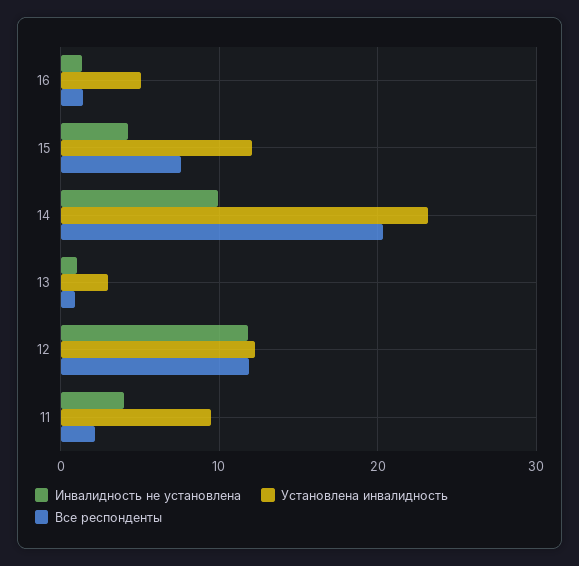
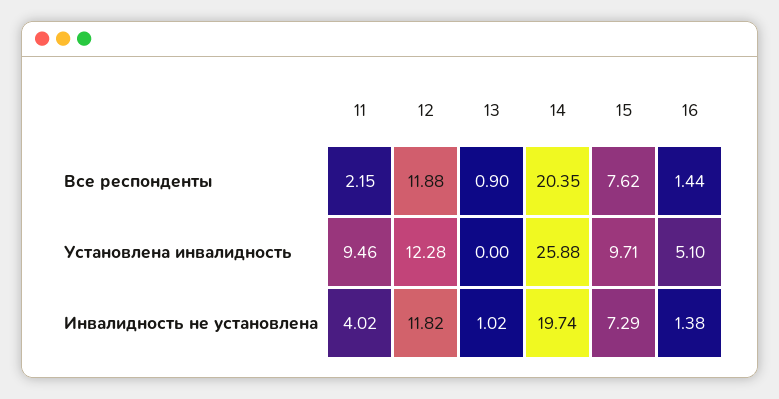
Инвалидность не установлена, 15: 4 -> 7.29
Установлена инвалидность, 15: 12 -> 9.71
Инвалидность не установлена, 14: 10 -> 19.74
Установлена инвалидность, 14: 23 -> 25.88
Установлена инвалидность, 13: 3 -> 0

